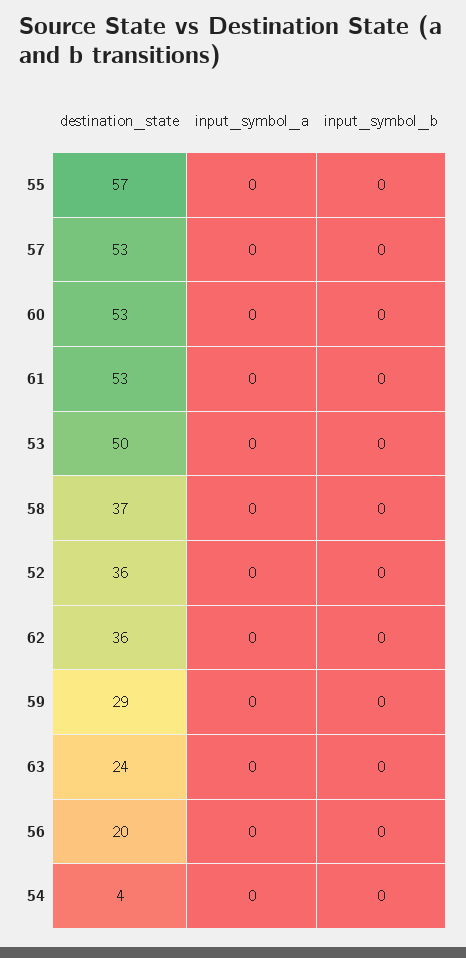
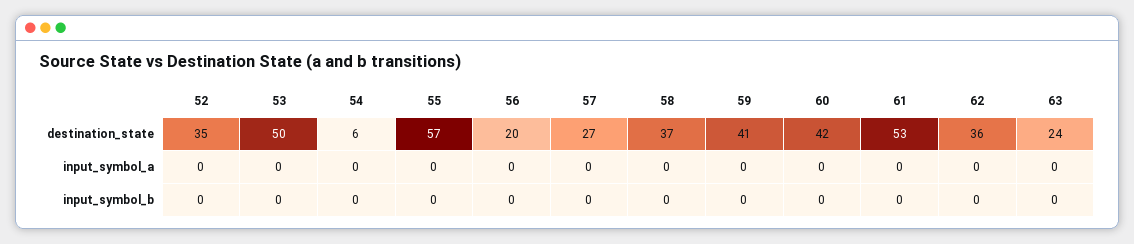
destination_state, 57: 53 -> 27
destination_state, 60: 53 -> 42
destination_state, 52: 36 -> 35
destination_state, 59: 29 -> 41
destination_state, 54: 4 -> 6

